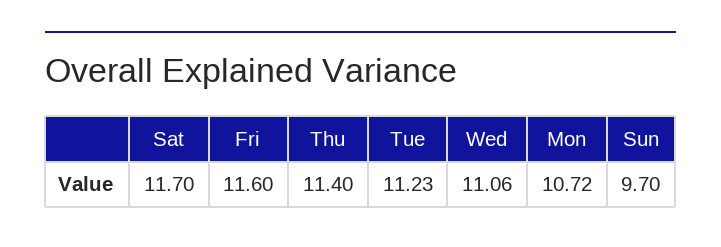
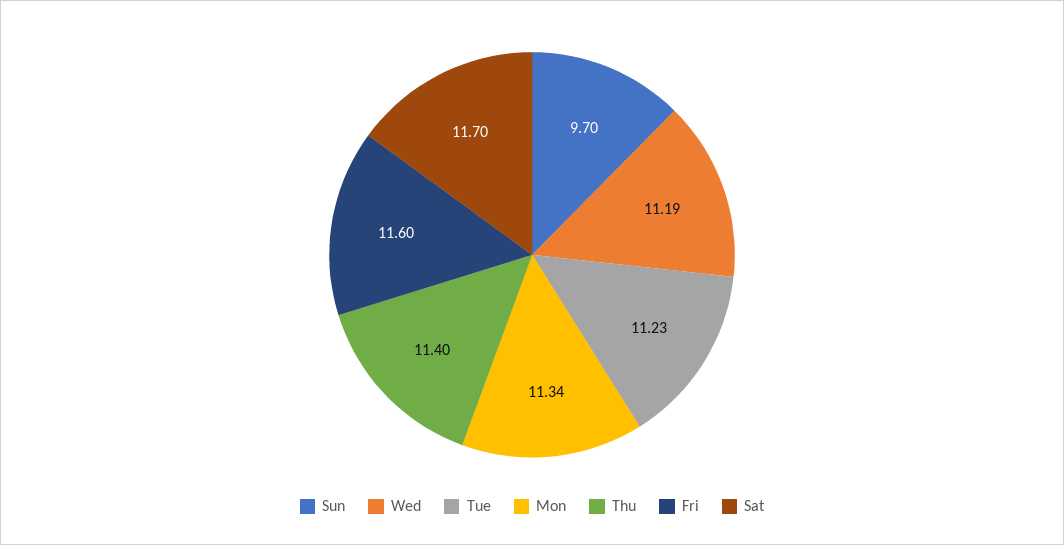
Wed: 11.06 -> 11.19
Mon: 10.72 -> 11.34

